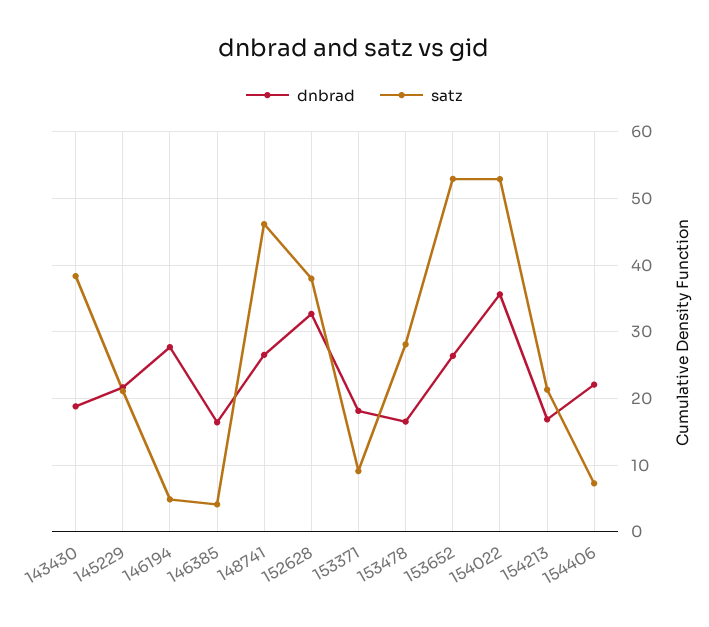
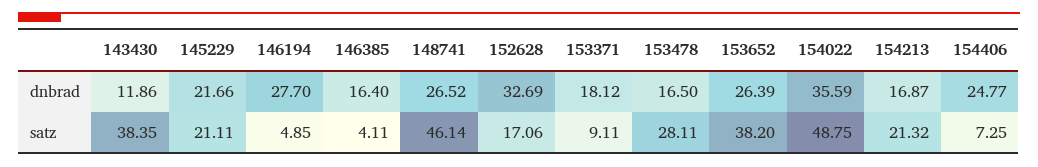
dnbrad, 143430: 19 -> 11.86
satz, 152628: 38 -> 17.06
satz, 153652: 53 -> 38.2
satz, 154022: 53 -> 48.75
dnbrad, 154406: 22 -> 24.77

